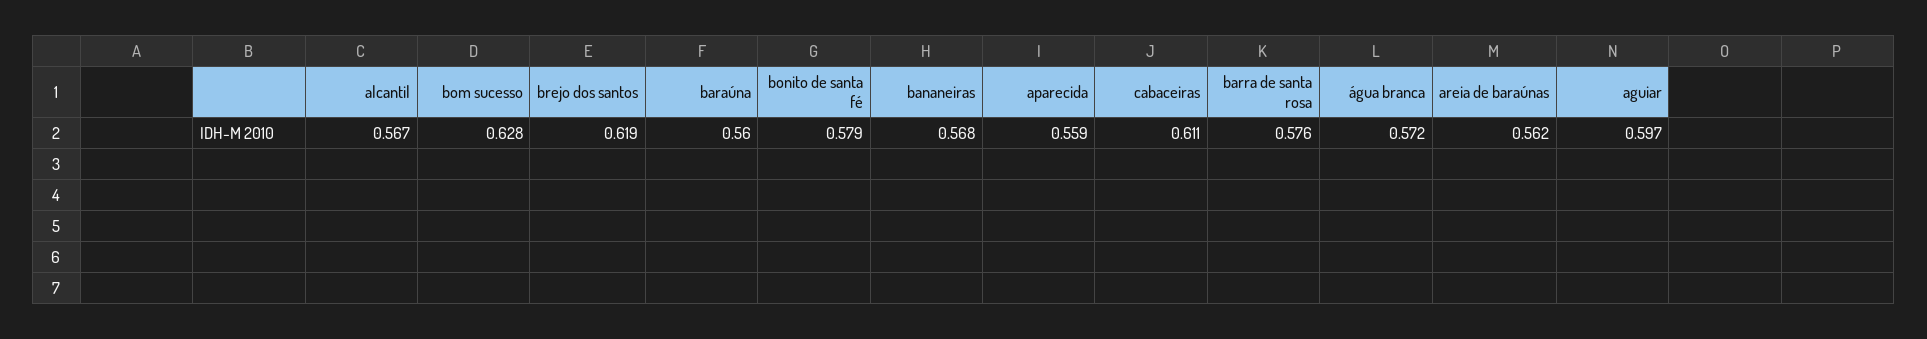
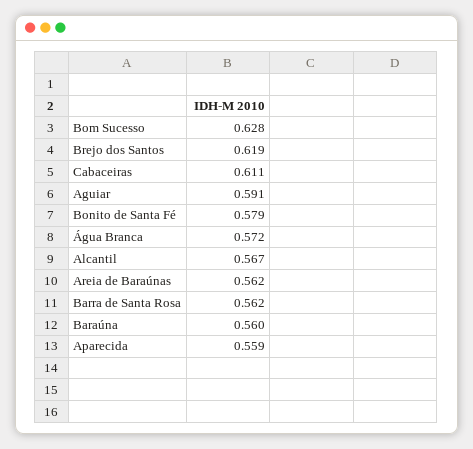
bananeiras: 0.568 -> none
barra de santa rosa: 0.576 -> 0.562
aguiar: 0.597 -> 0.591

